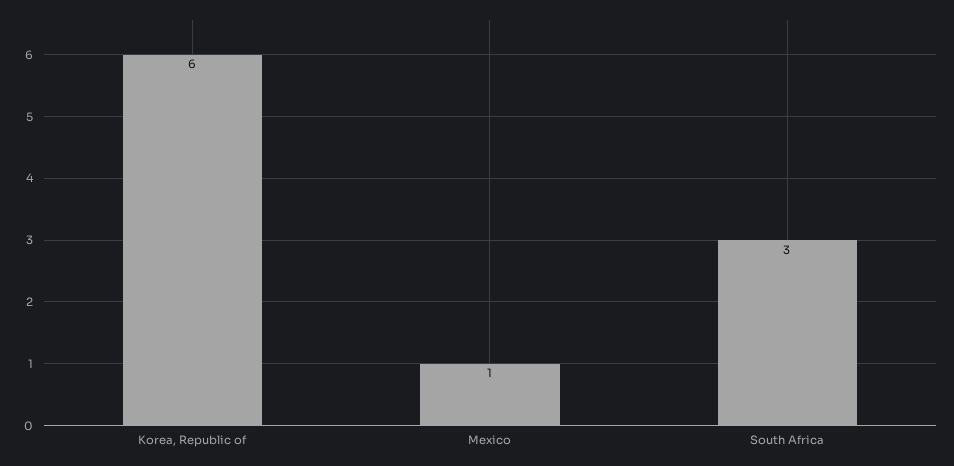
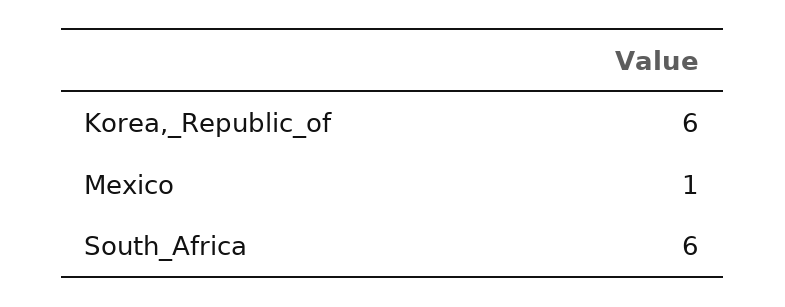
South Africa: 3 -> 6

